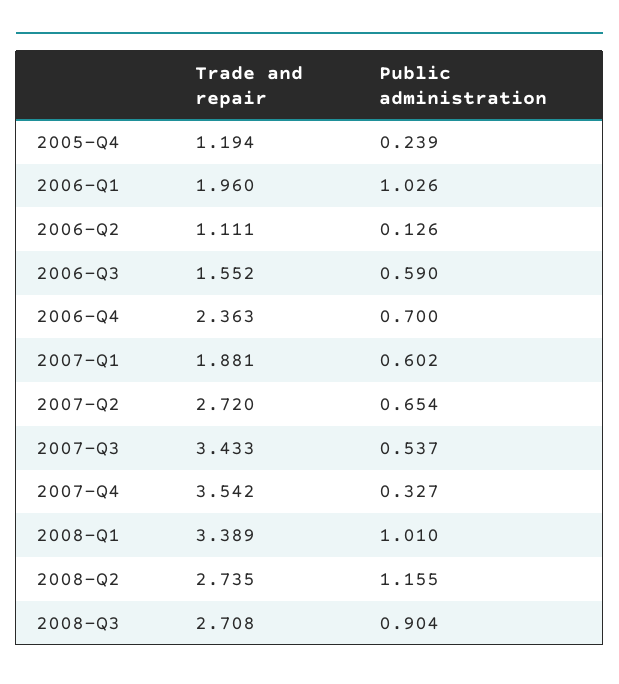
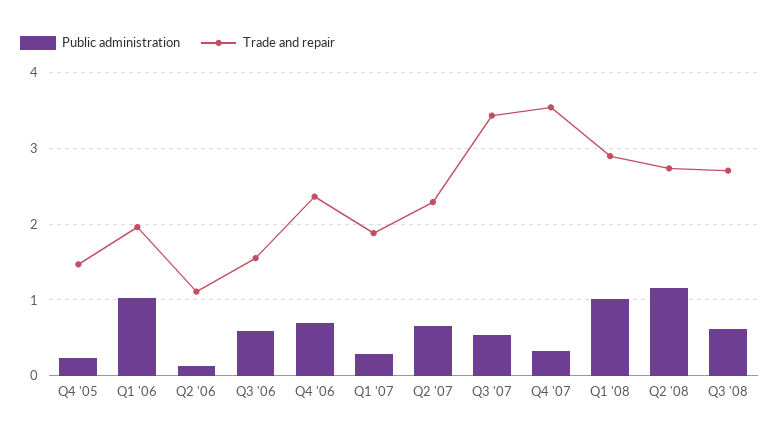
Trade and repair, 2005-Q4: 1.194 -> 1.5
Public administration, 2007-Q1: 0.602 -> 0.3
Trade and repair, 2007-Q2: 2.72 -> 2.3
Trade and repair, 2008-Q1: 3.389 -> 2.9
Public administration, 2008-Q3: 0.904 -> 0.6

